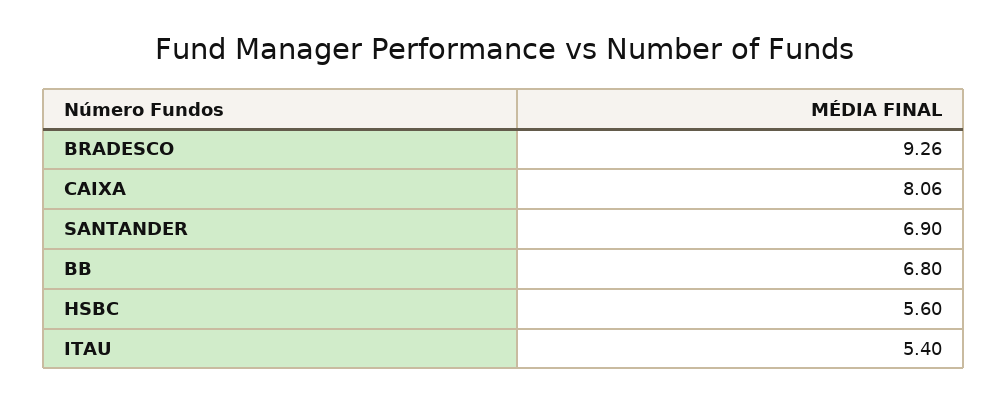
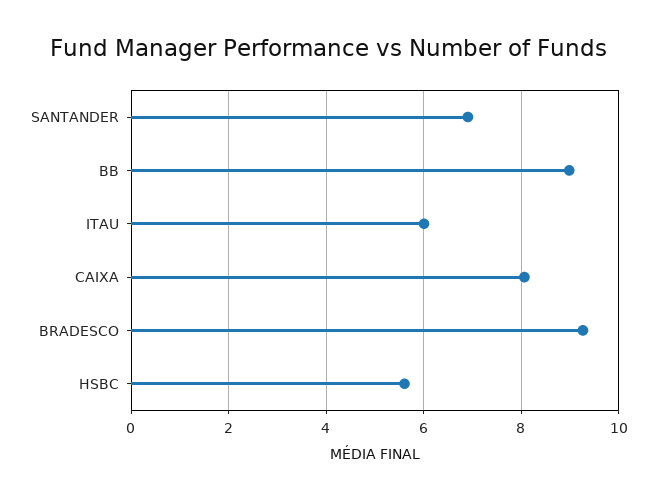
BB: 6.8 -> 9
ITAU: 5.4 -> 6

